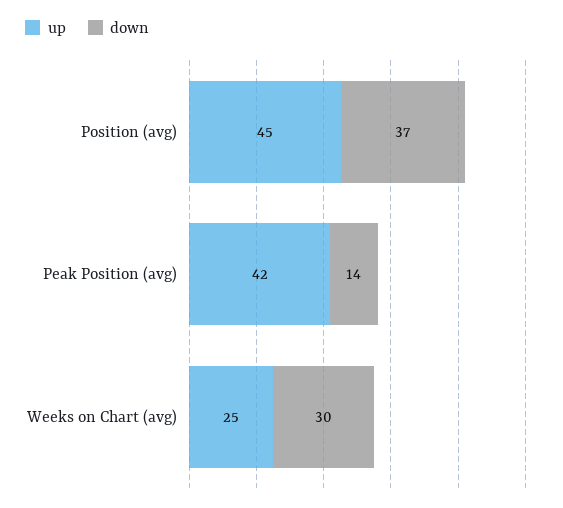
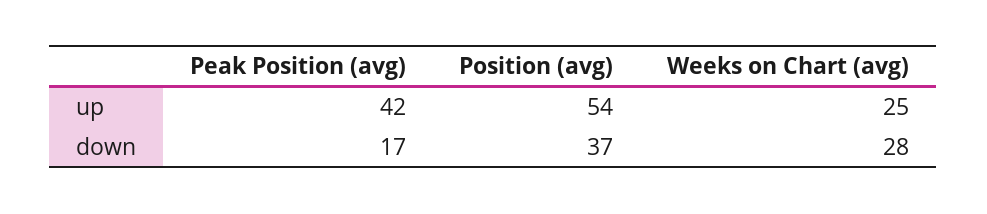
up, Position (avg): 45 -> 54
down, Peak Position (avg): 14 -> 17
down, Weeks on Chart (avg): 30 -> 28

